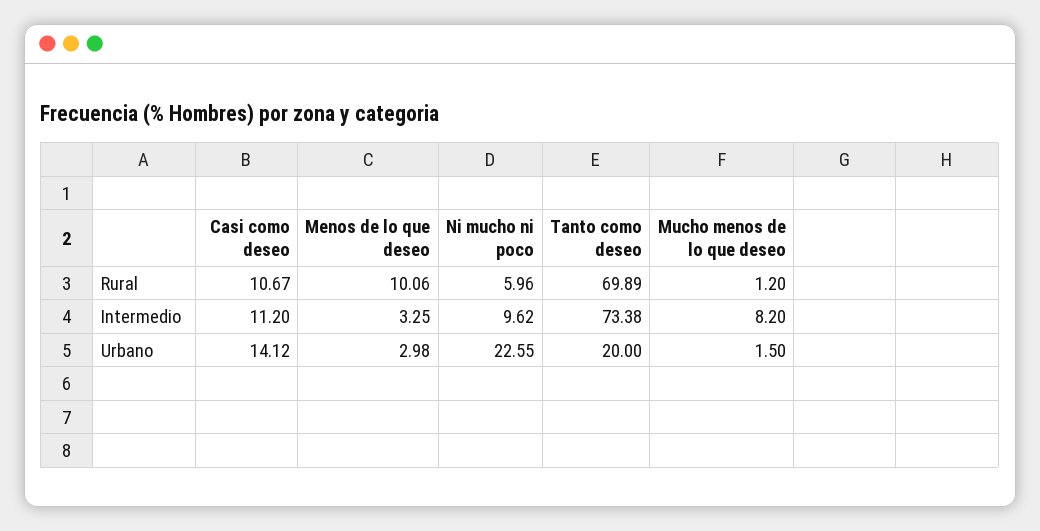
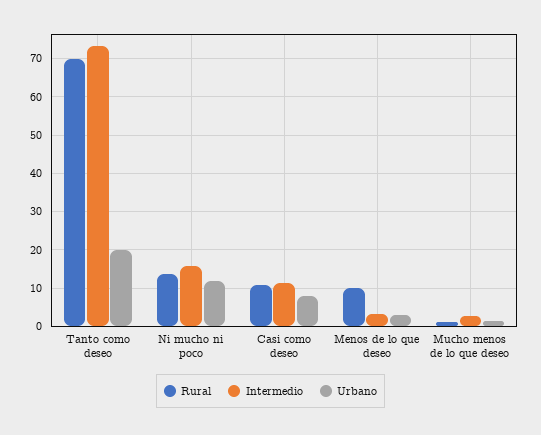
Rural, Ni mucho ni poco: 5.96 -> 14
Intermedio, Ni mucho ni poco: 9.62 -> 16
Intermedio, Mucho menos de lo que deseo: 8.2 -> 2
Urbano, Casi como deseo: 14.12 -> 8
Urbano, Ni mucho ni poco: 22.55 -> 12

